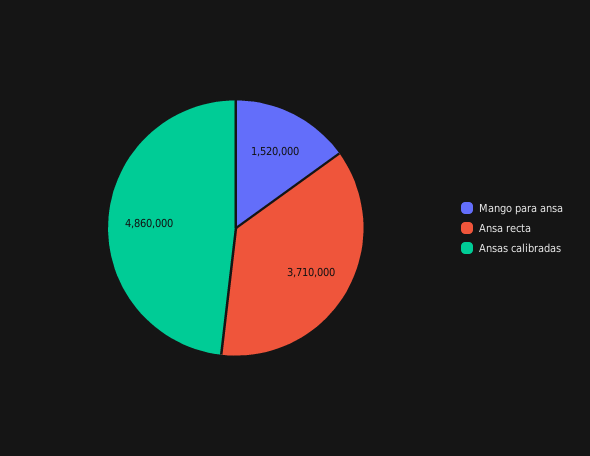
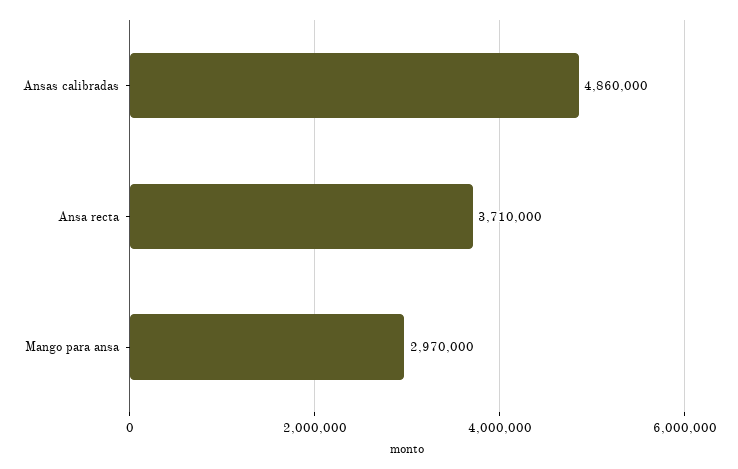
Mango para ansa: 1520000 -> 2970000

